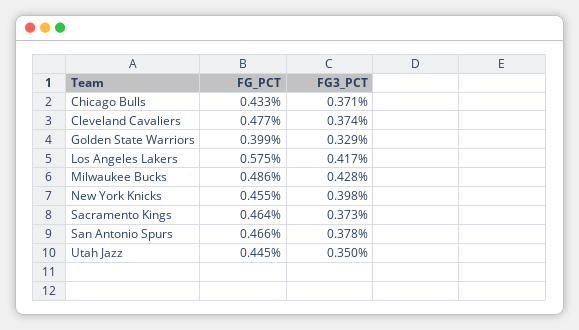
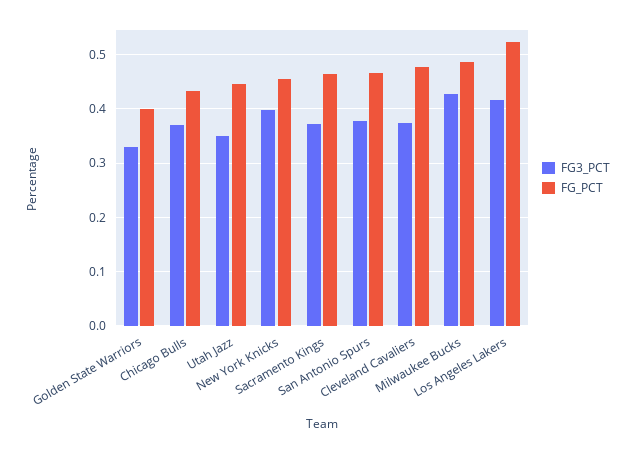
FG_PCT, Los Angeles Lakers: 0.575 -> 0.52

